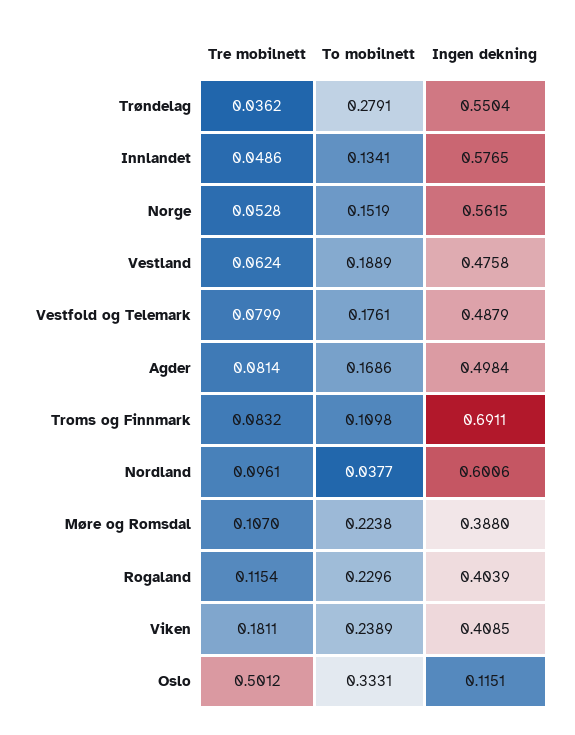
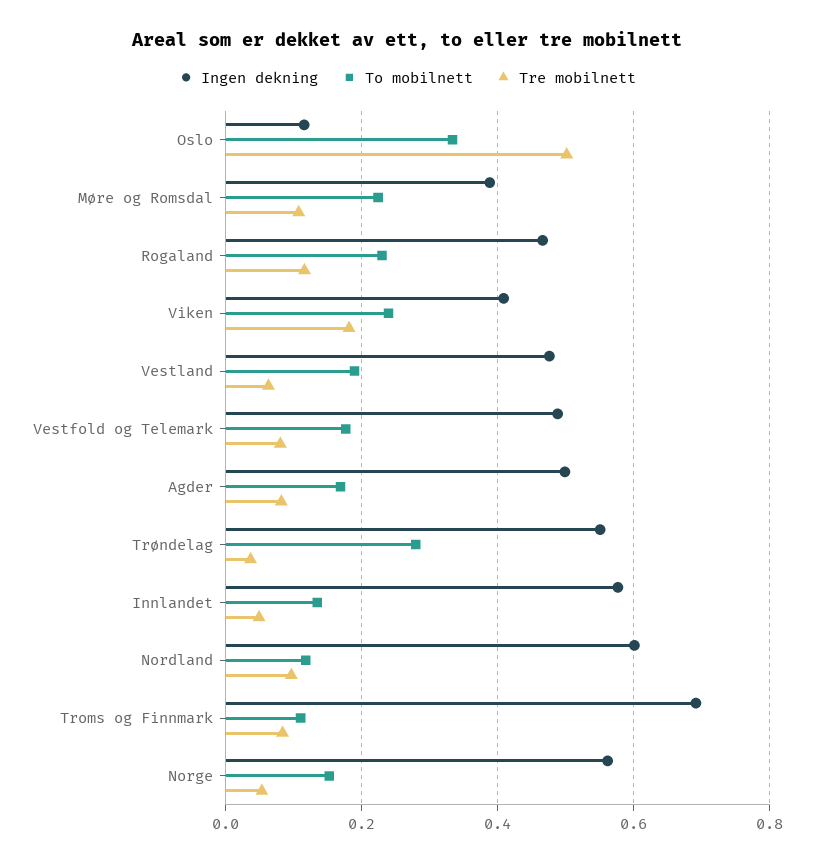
To mobilnett, Nordland: 0.0377 -> 0.12
Ingen dekning, Rogaland: 0.4039 -> 0.46

